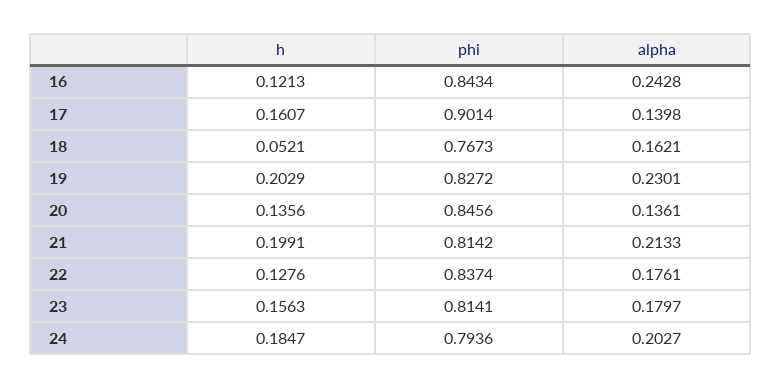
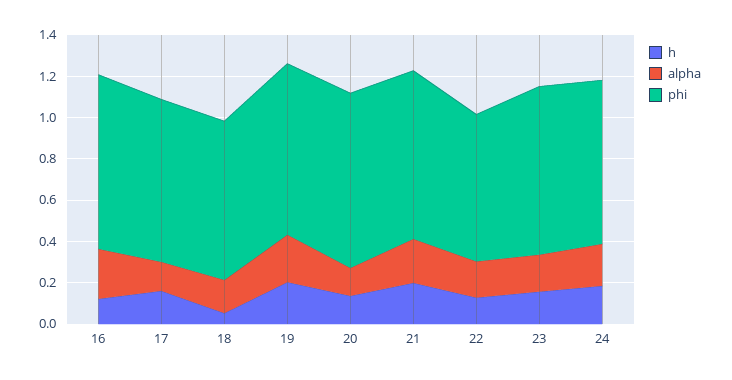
phi, 17: 0.9014 -> 0.8
phi, 22: 0.8374 -> 0.7

